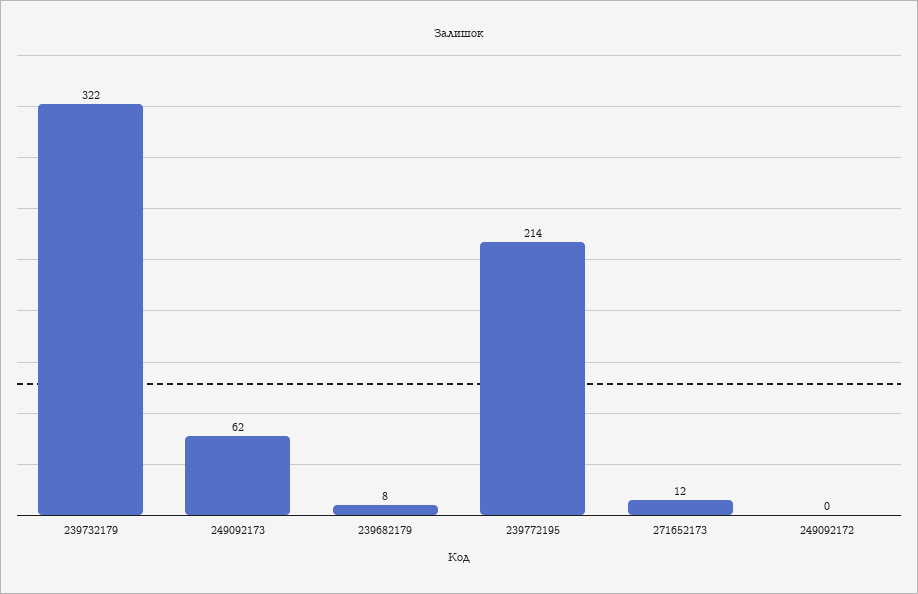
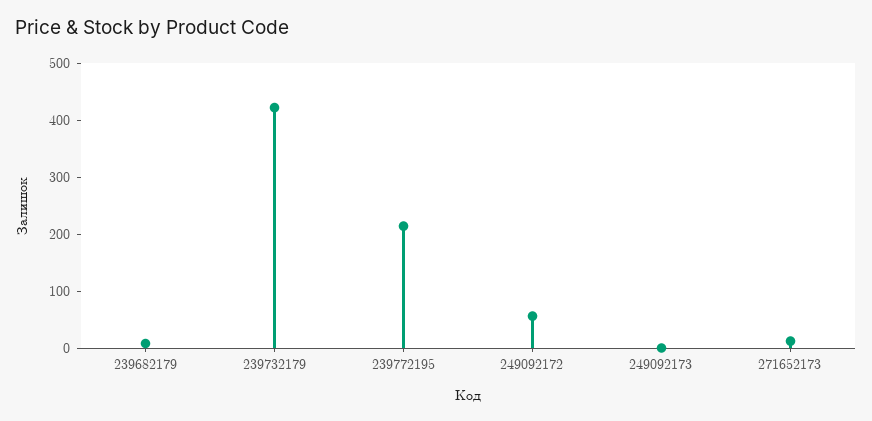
239732179: 322 -> 420
249092173: 62 -> 0
249092172: 0 -> 60

